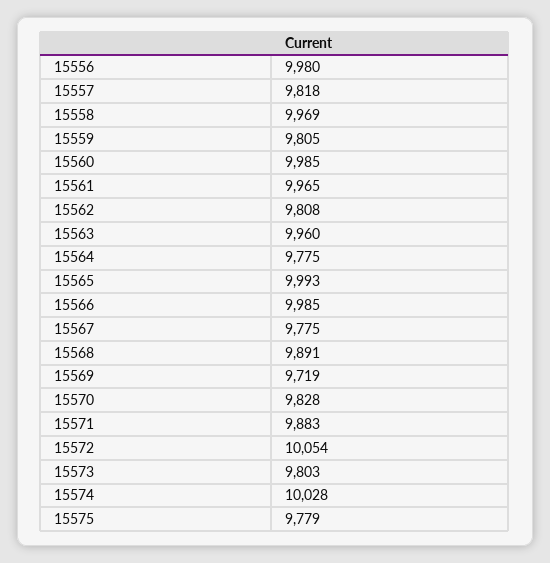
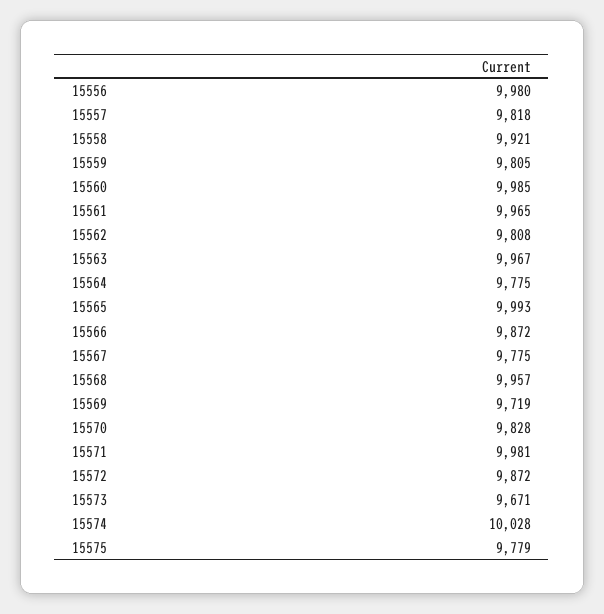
15558: 9969 -> 9921
15563: 9960 -> 9967
15566: 9985 -> 9872
15568: 9891 -> 9957
15571: 9883 -> 9981
15572: 10054 -> 9872
15573: 9803 -> 9671

